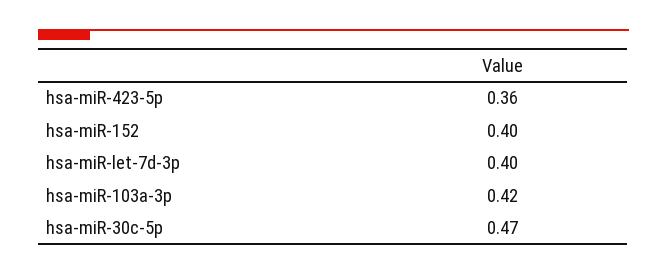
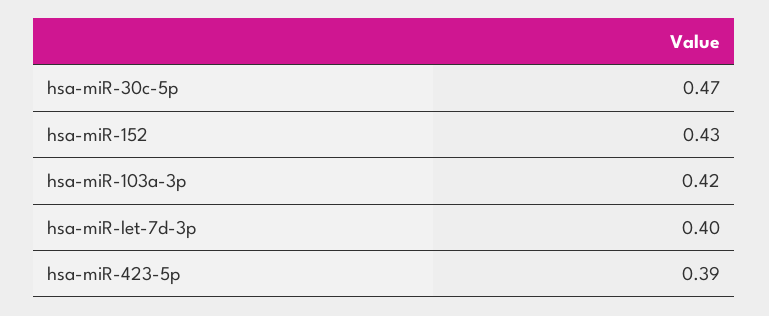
hsa-miR-423-5p: 0.36 -> 0.39
hsa-miR-152: 0.4 -> 0.43

